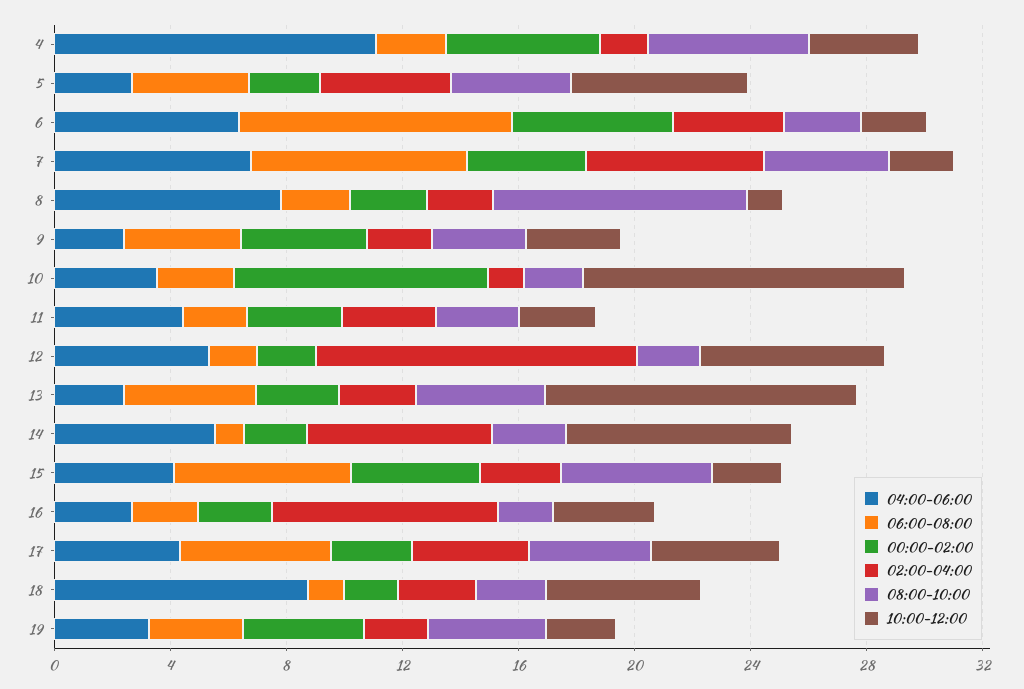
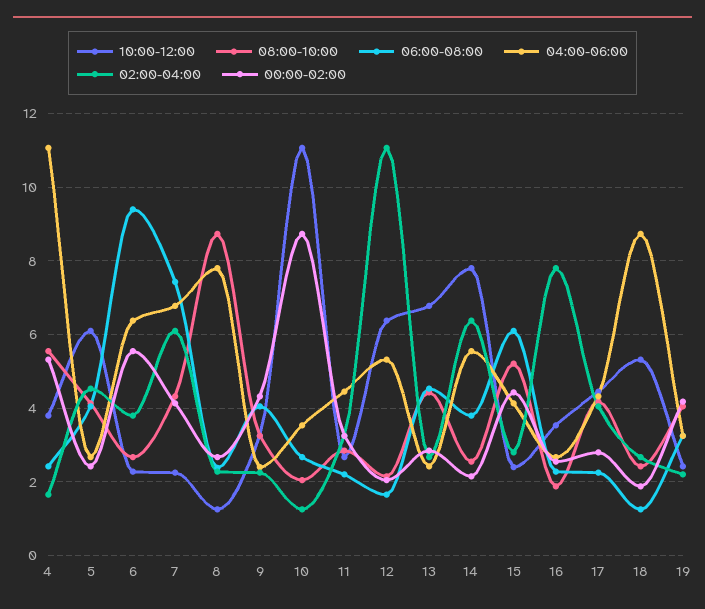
10:00-12:00, 13: 11 -> 6.8
06:00-08:00, 14: 1 -> 3.8
06:00-08:00, 17: 5 -> 2.2

